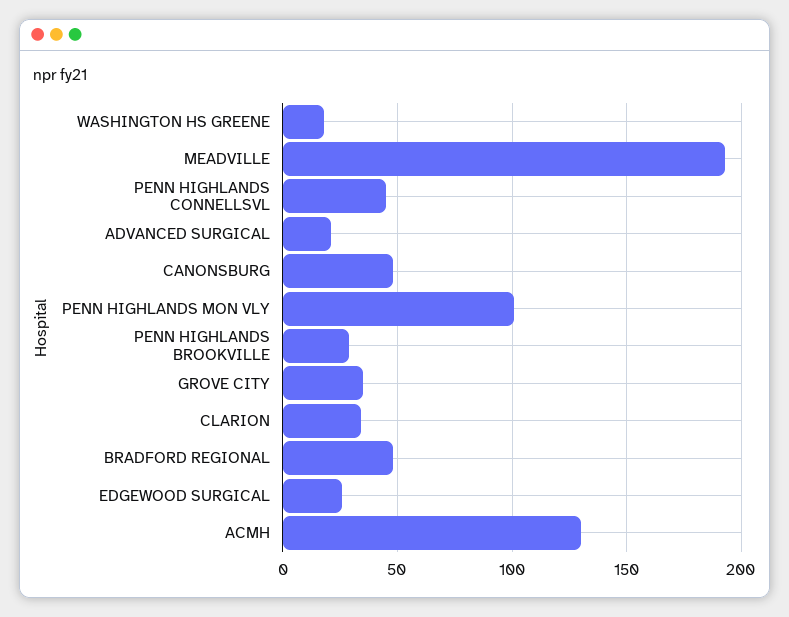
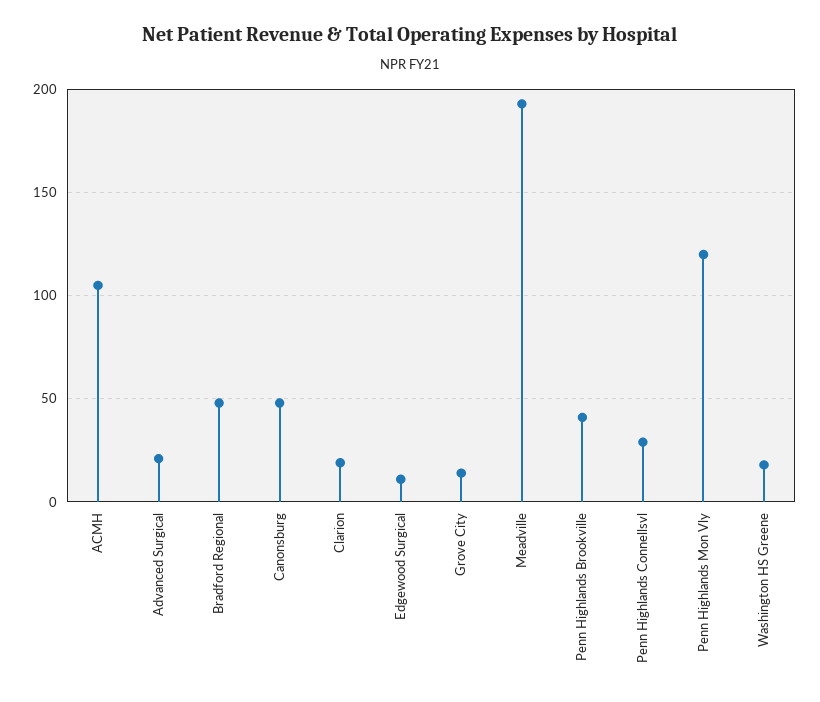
PENN HIGHLANDS CONNELLSVL: 45 -> 30
PENN HIGHLANDS MON VLY: 100 -> 120
PENN HIGHLANDS BROOKVILLE: 30 -> 40
GROVE CITY: 35 -> 15
CLARION: 35 -> 20
EDGEWOOD SURGICAL: 25 -> 10
ACMH: 130 -> 105

